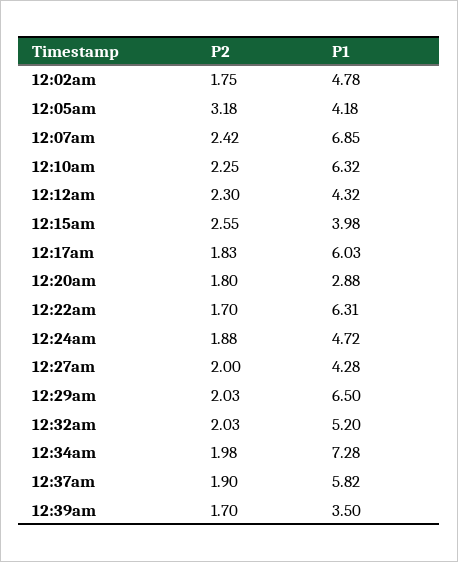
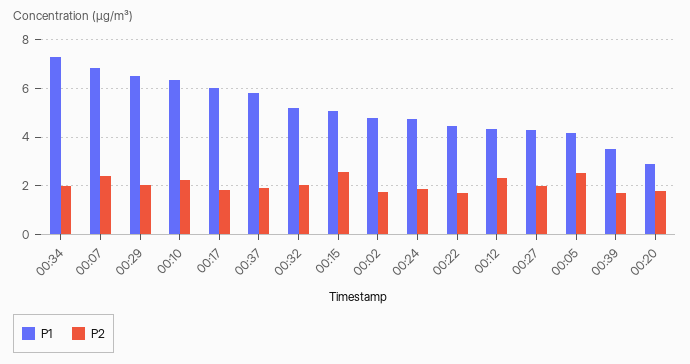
P2, 12:05am: 3.18 -> 2.5
P1, 12:15am: 3.98 -> 5
P1, 12:22am: 6.31 -> 4.5

